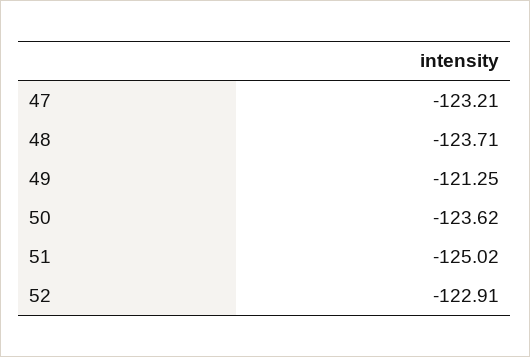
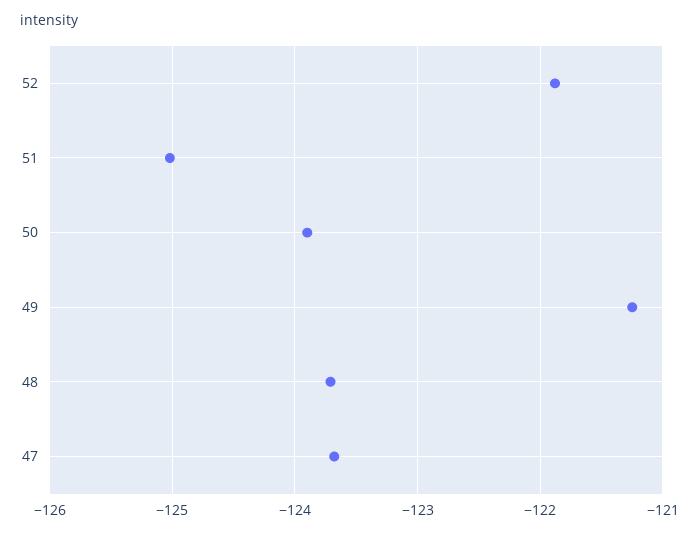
47: -123.21 -> -123.7
50: -123.62 -> -123.9
52: -122.91 -> -121.9

